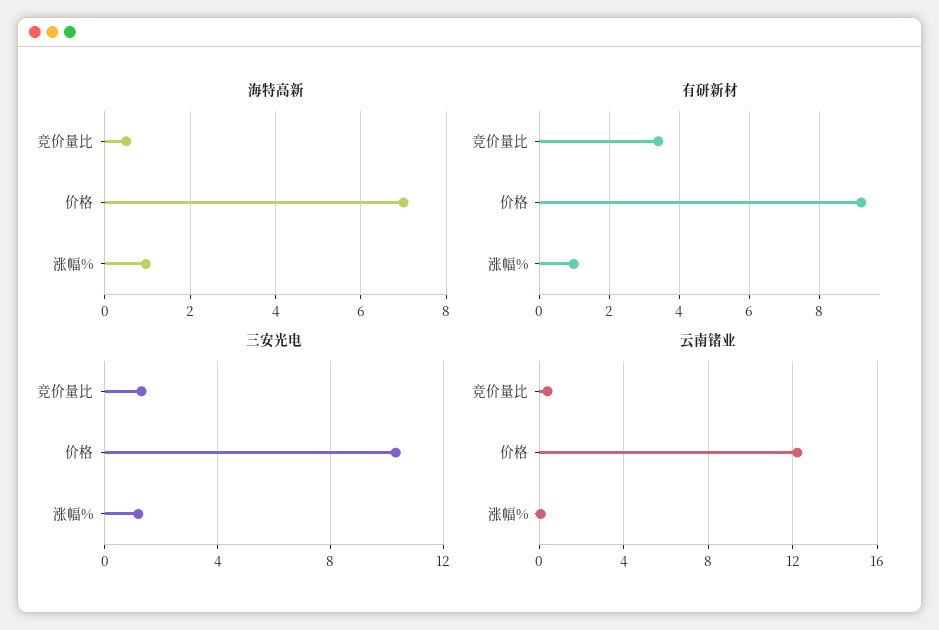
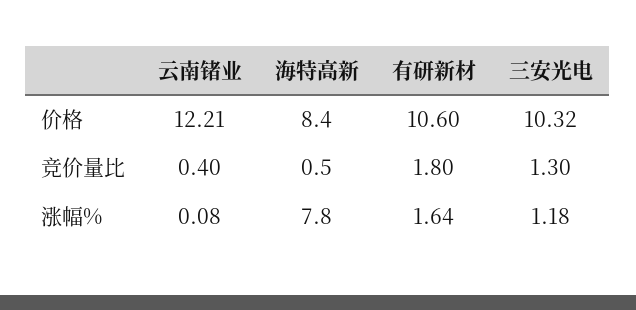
海特高新, 价格: 7 -> 8.4
海特高新, 涨幅%: 1 -> 7.8
有研新材, 竞价量比: 3.4 -> 1.8
有研新材, 价格: 9.2 -> 10.6
有研新材, 涨幅%: 1 -> 1.64

